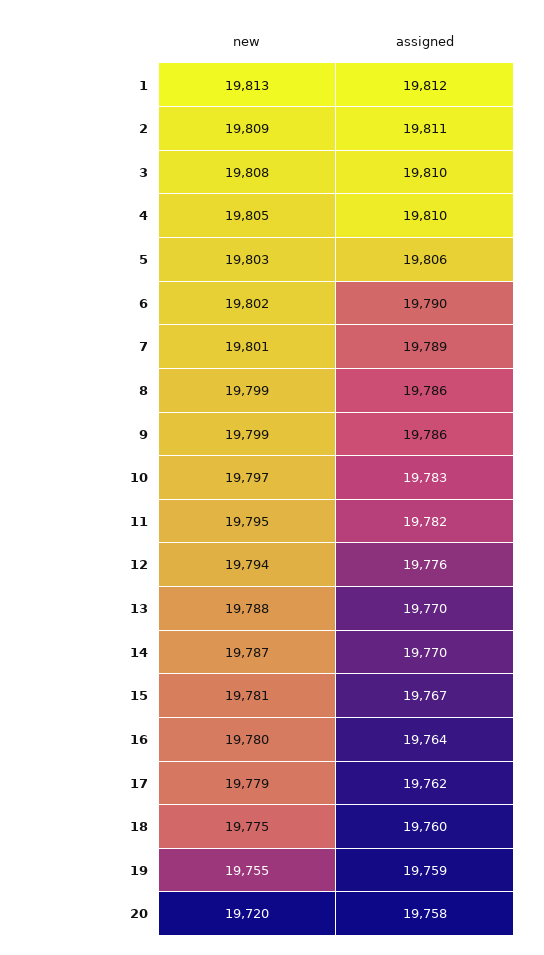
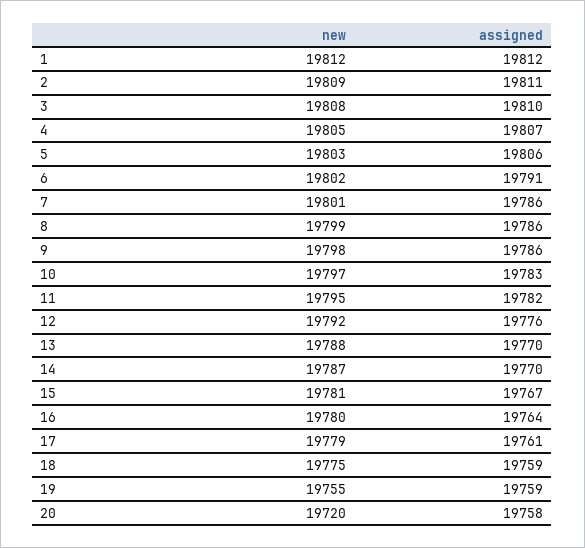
new, 1: 19813 -> 19812
assigned, 4: 19810 -> 19807
assigned, 6: 19790 -> 19791
assigned, 7: 19789 -> 19786
new, 9: 19799 -> 19798
new, 12: 19794 -> 19792
assigned, 17: 19762 -> 19761
assigned, 18: 19760 -> 19759

